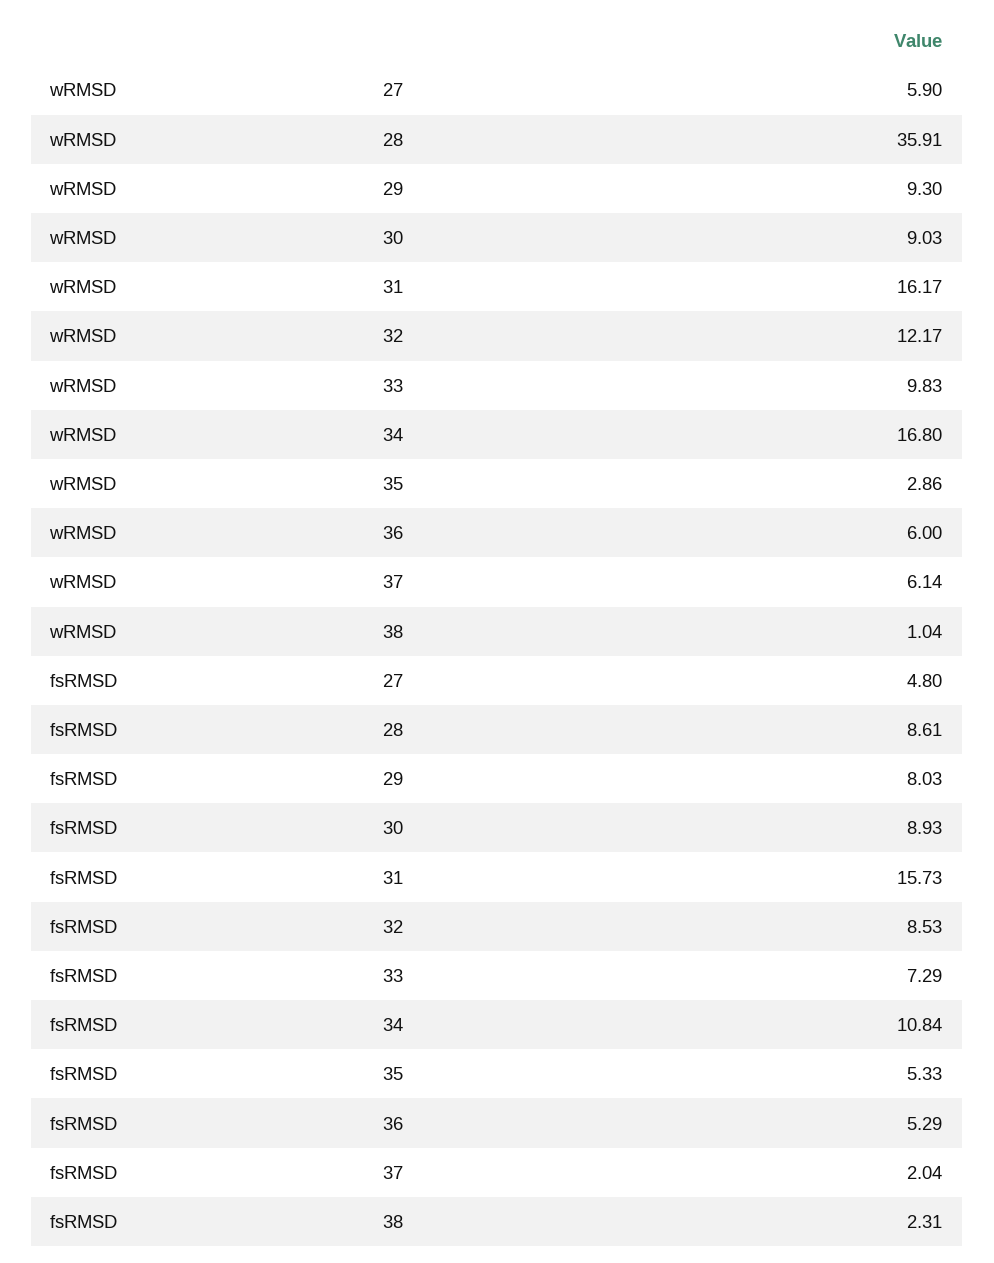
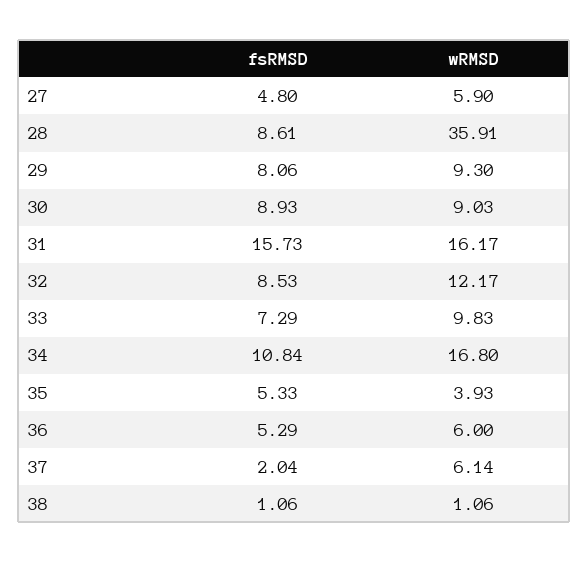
wRMSD, 35: 2.86 -> 3.93
wRMSD, 38: 1.04 -> 1.06
fsRMSD, 29: 8.03 -> 8.06
fsRMSD, 38: 2.31 -> 1.06

